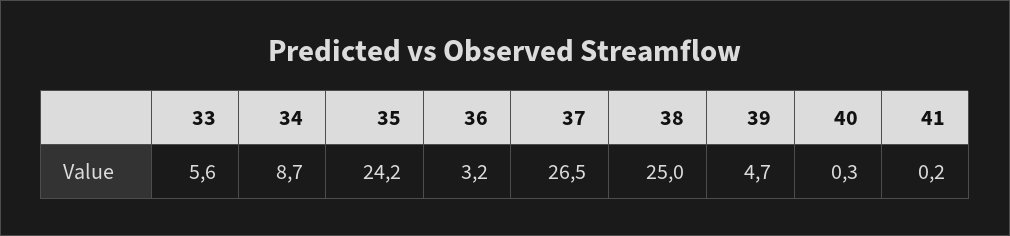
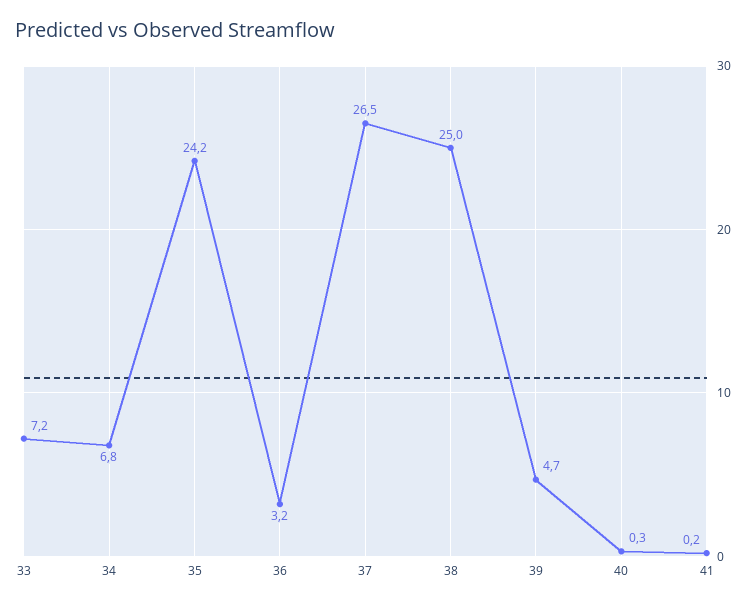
33: 5.6 -> 7.2
34: 8.7 -> 6.8

